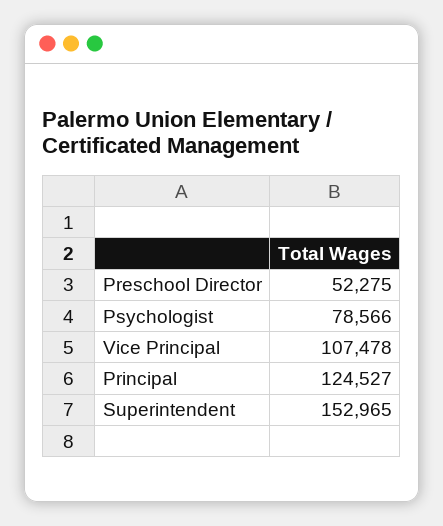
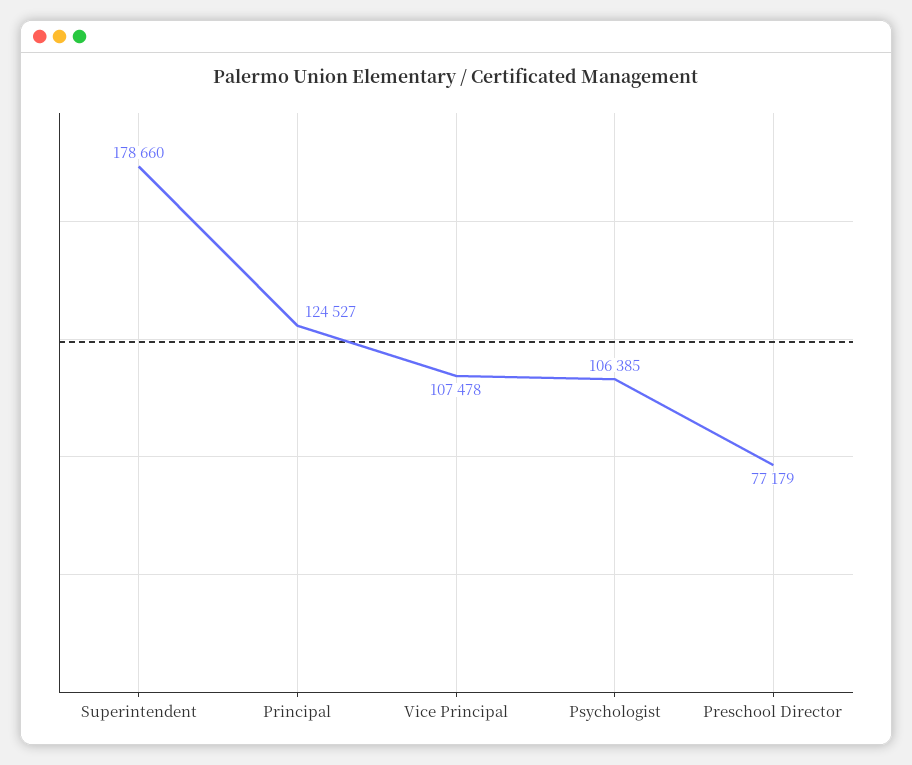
Preschool Director: 52275 -> 77179
Psychologist: 78566 -> 106385
Superintendent: 152965 -> 178660

